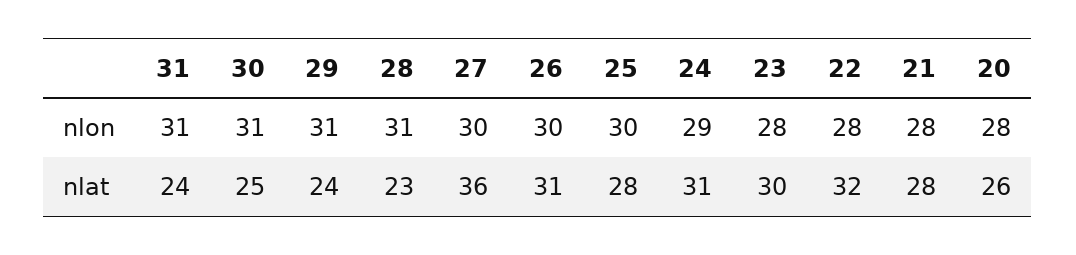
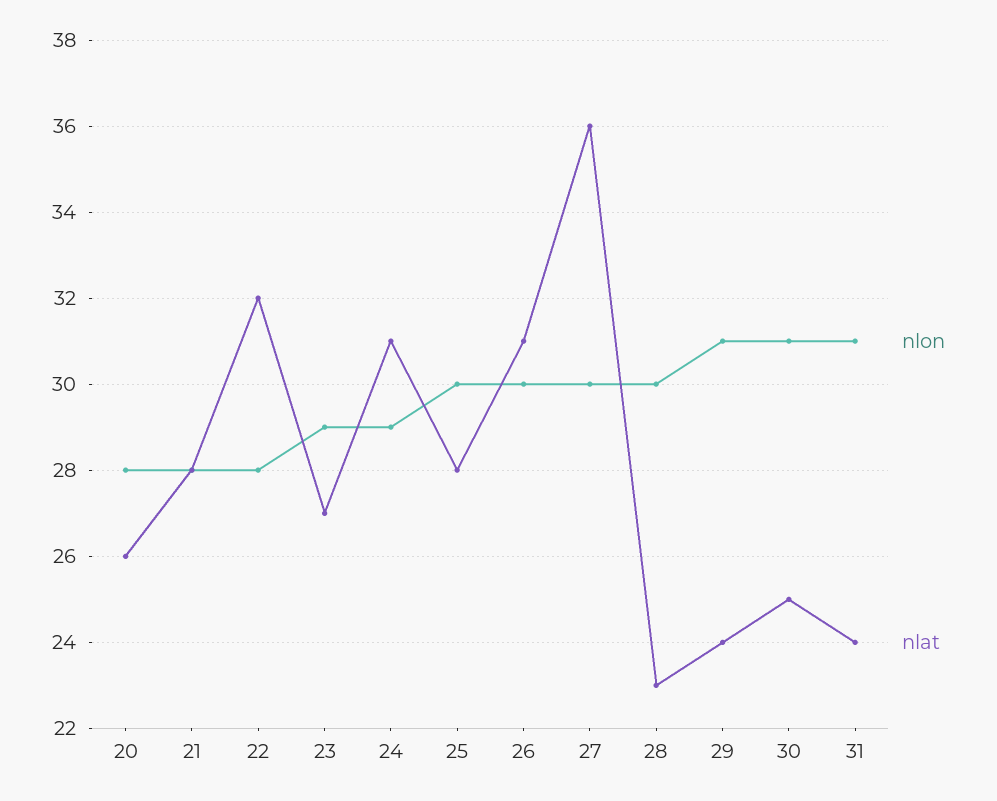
nlon, 28: 31 -> 30
nlon, 23: 28 -> 29
nlat, 23: 30 -> 27

